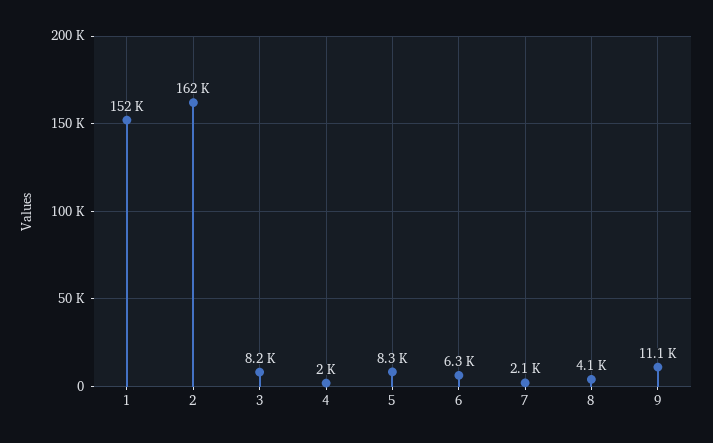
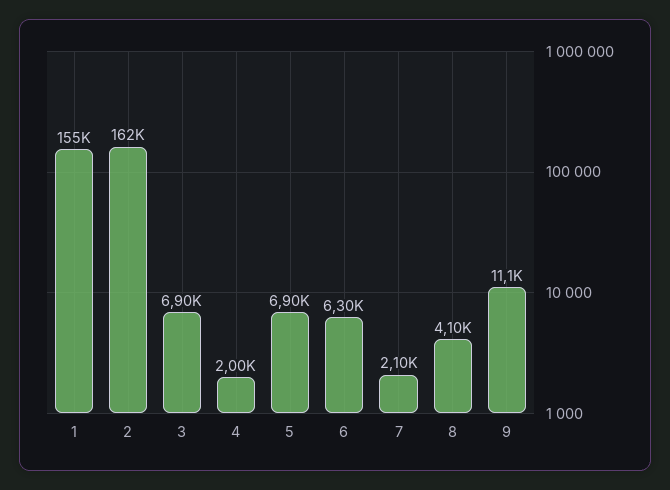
1: 152000 -> 155000
3: 8200 -> 6900
5: 8300 -> 6900

